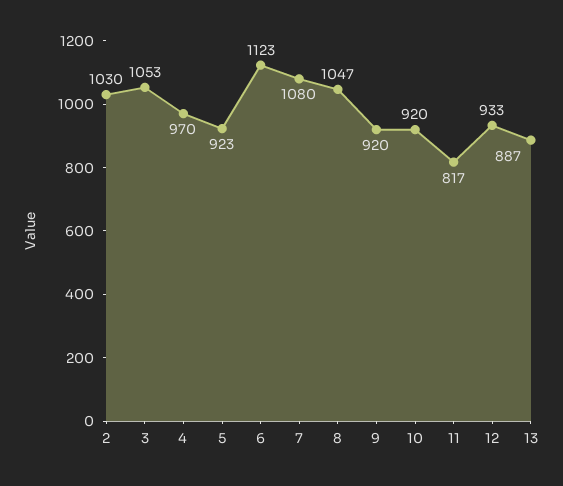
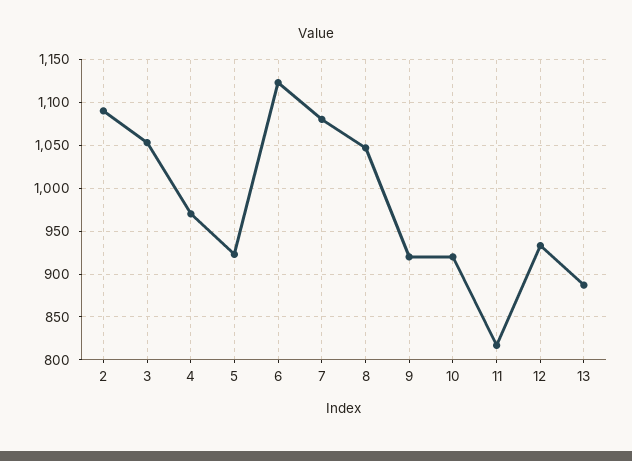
2: 1030 -> 1090

